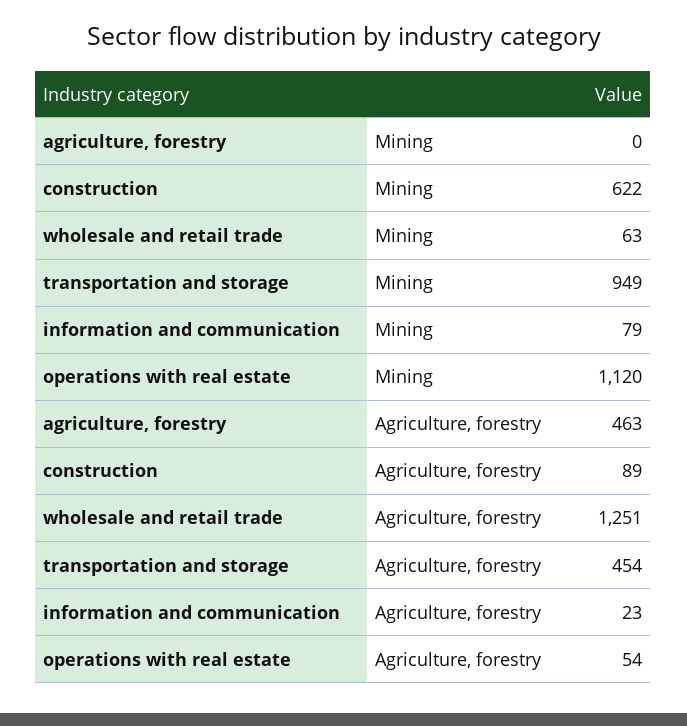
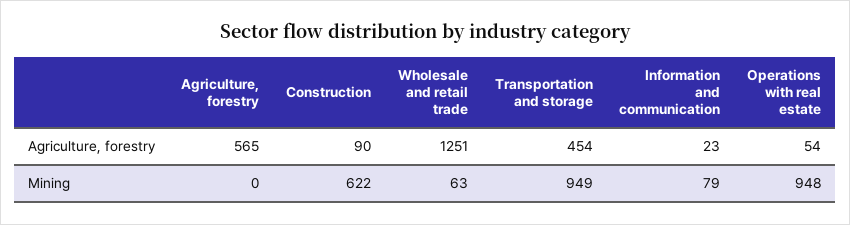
operations with real estate, Mining: 1120 -> 948
agriculture, forestry, Agriculture, forestry: 463 -> 565
construction, Agriculture, forestry: 89 -> 90

